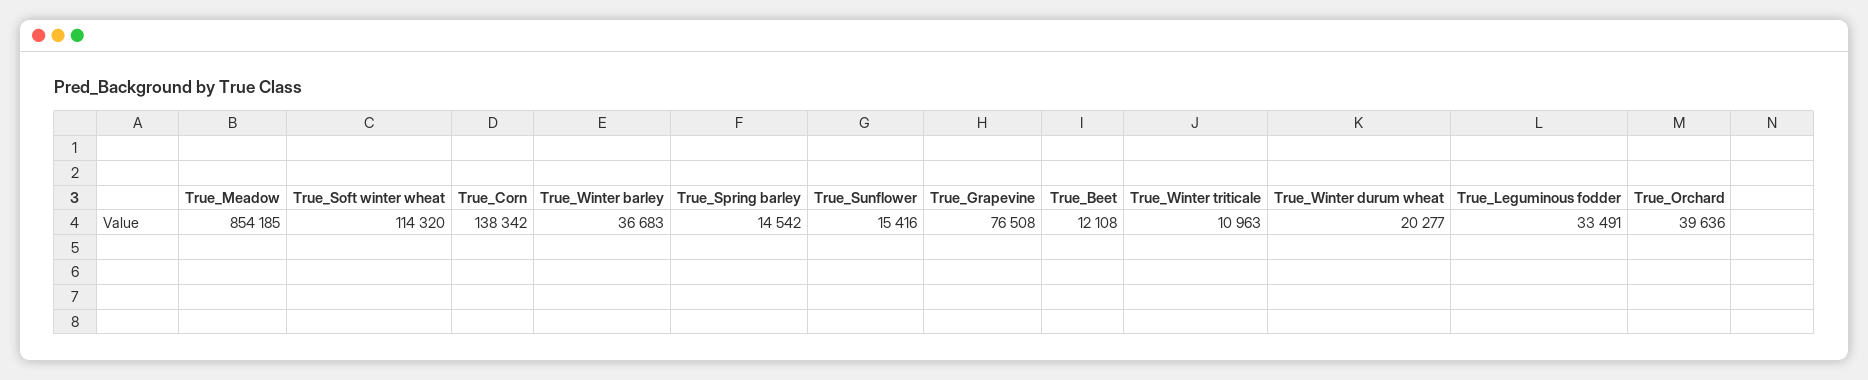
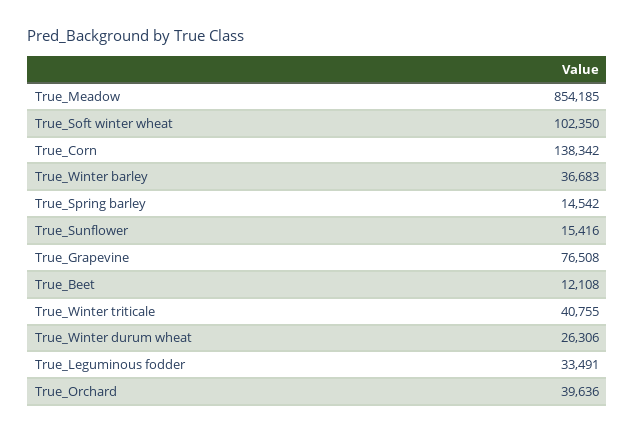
True_Soft winter wheat: 114320 -> 102350
True_Winter triticale: 10963 -> 40755
True_Winter durum wheat: 20277 -> 26306

